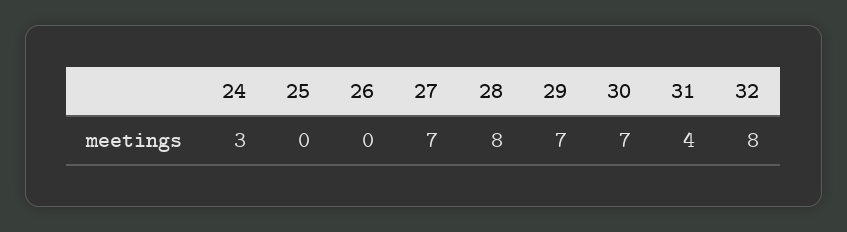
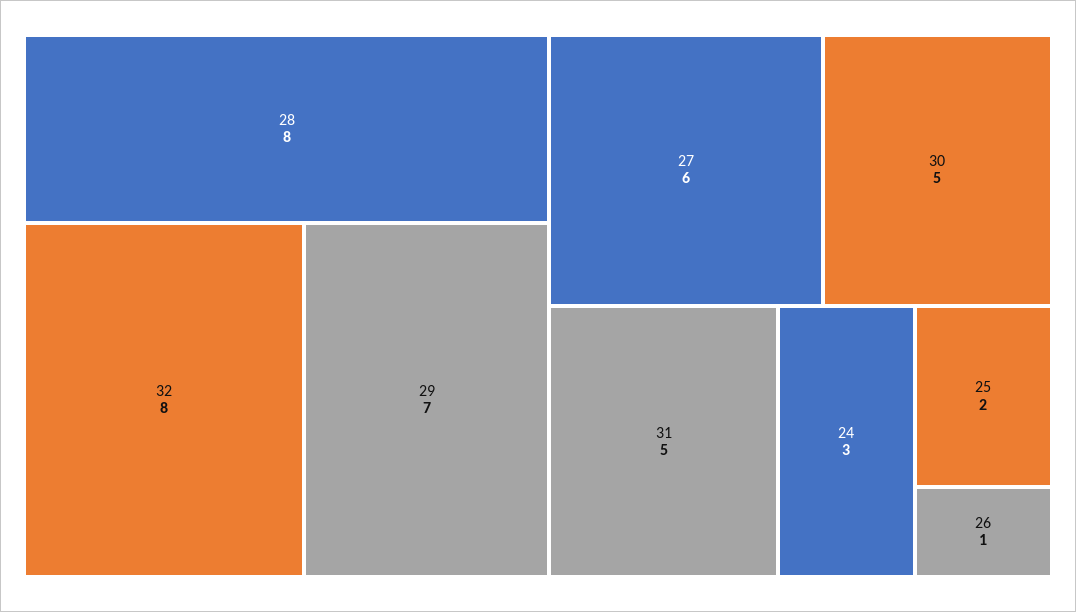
25: 0 -> 2
26: 0 -> 1
27: 7 -> 6
30: 7 -> 5
31: 4 -> 5

